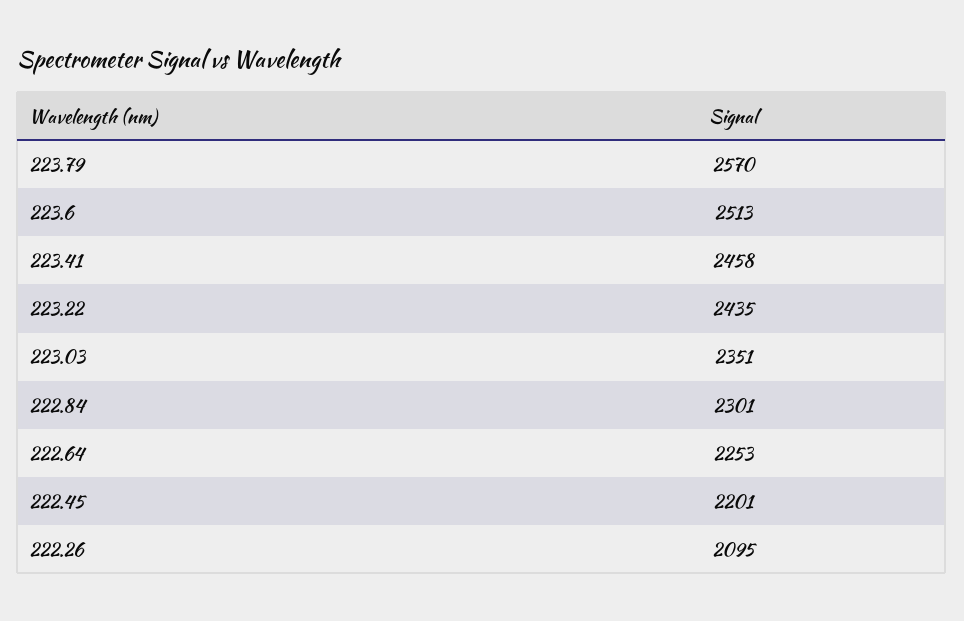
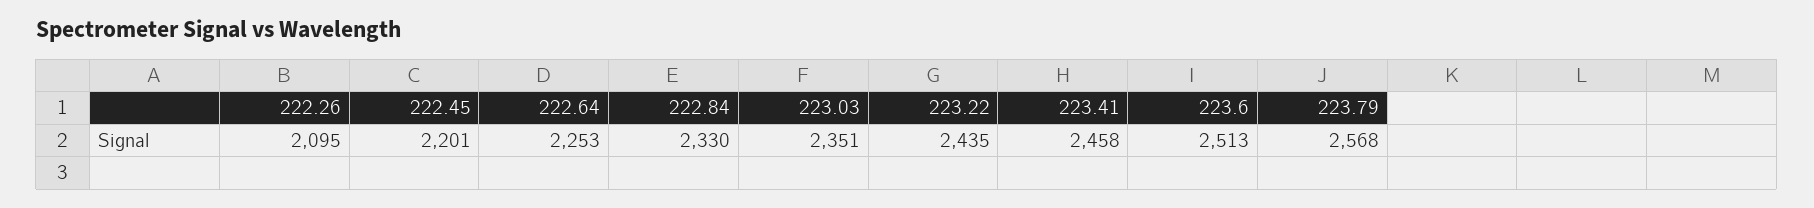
223.79: 2570 -> 2568
222.84: 2301 -> 2330

